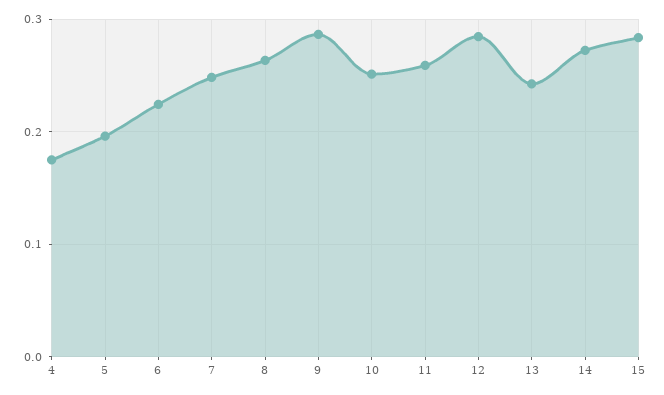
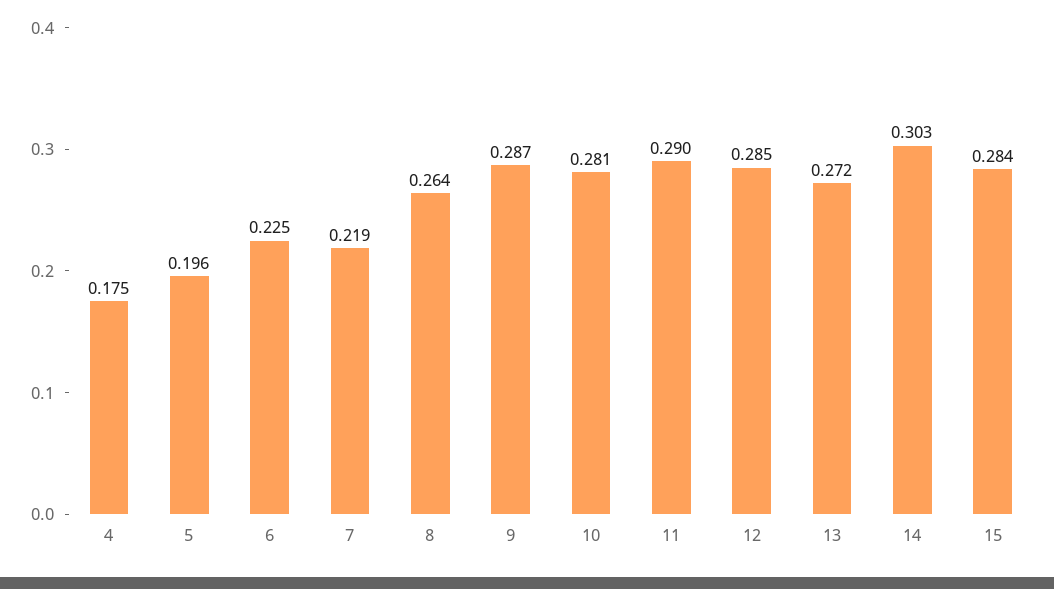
7: 0.25 -> 0.219
10: 0.25 -> 0.281
11: 0.26 -> 0.29
13: 0.24 -> 0.272
14: 0.27 -> 0.303

